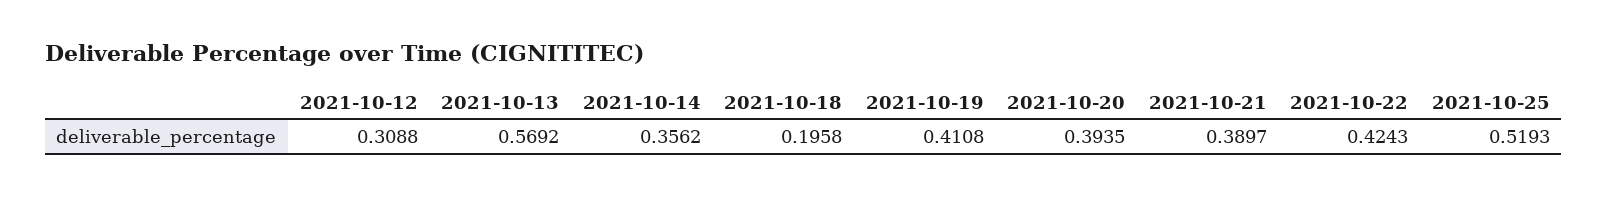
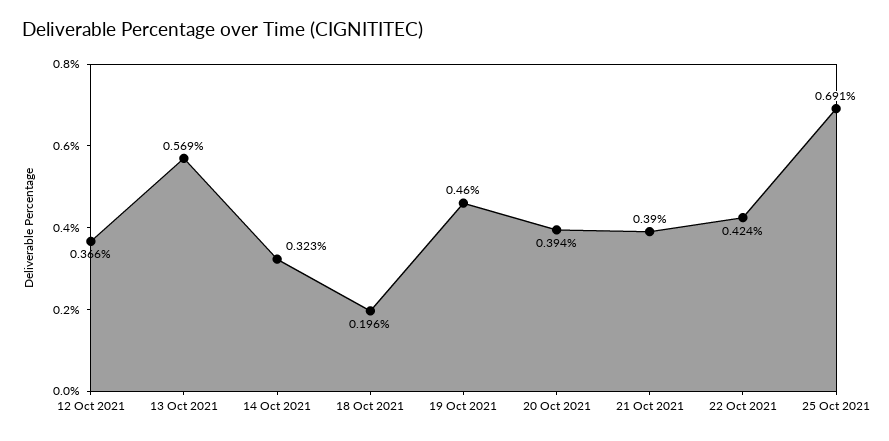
2021-10-12: 0.3088 -> 0.366
2021-10-14: 0.3562 -> 0.323
2021-10-19: 0.4108 -> 0.46
2021-10-25: 0.5193 -> 0.691

